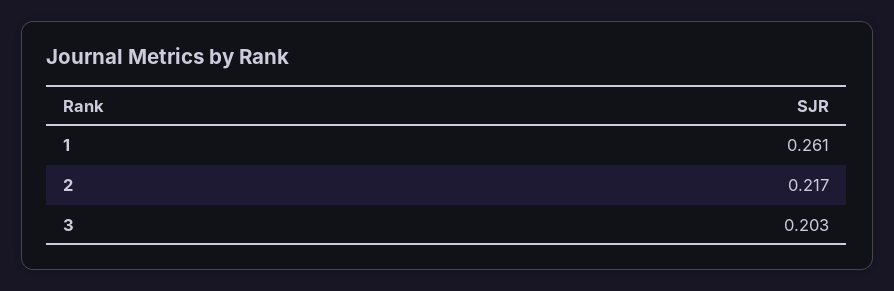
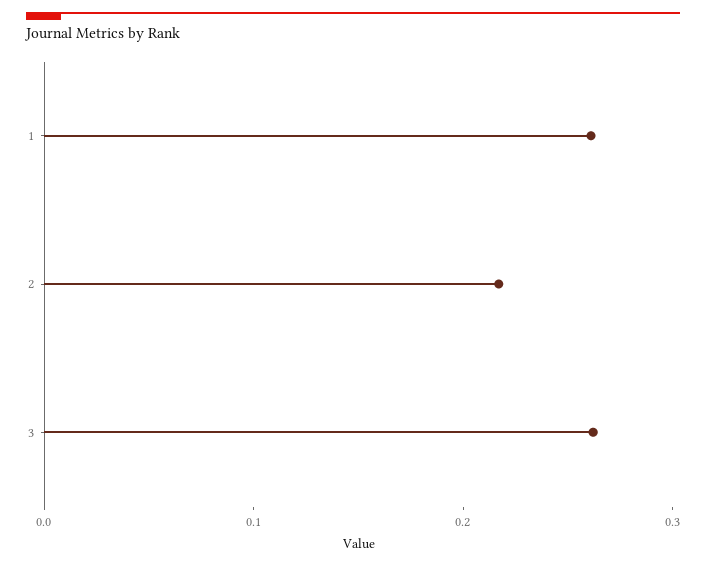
3: 0.203 -> 0.26

